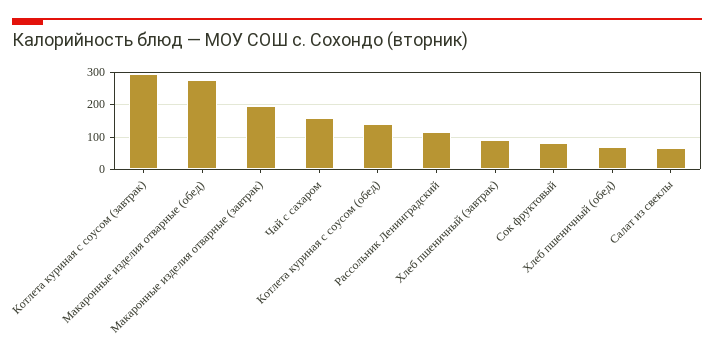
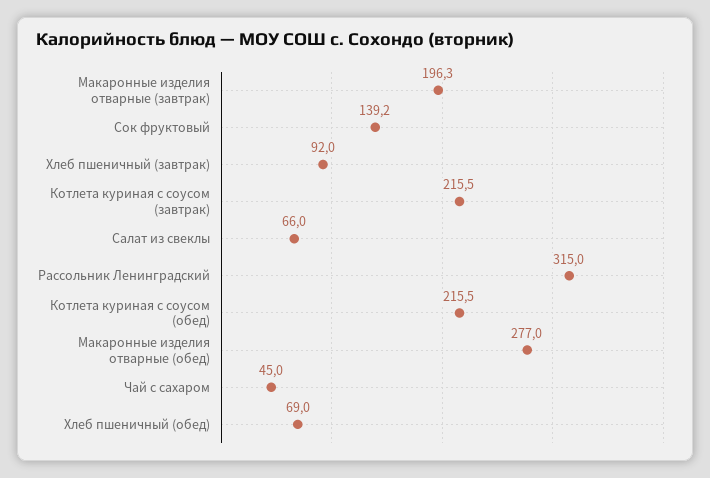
Котлета куриная с соусом (завтрак): 300 -> 215.5
Чай с сахаром: 160 -> 45
Котлета куриная с соусом (обед): 140 -> 215.5
Рассольник Ленинградский: 120 -> 315
Сок фруктовый: 80 -> 139.2

